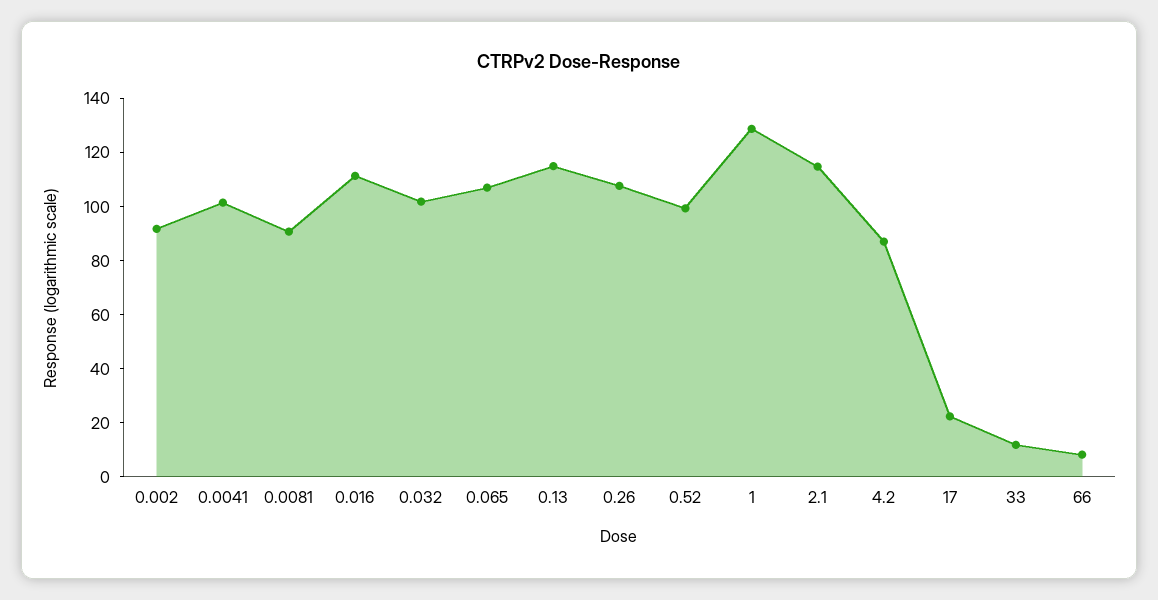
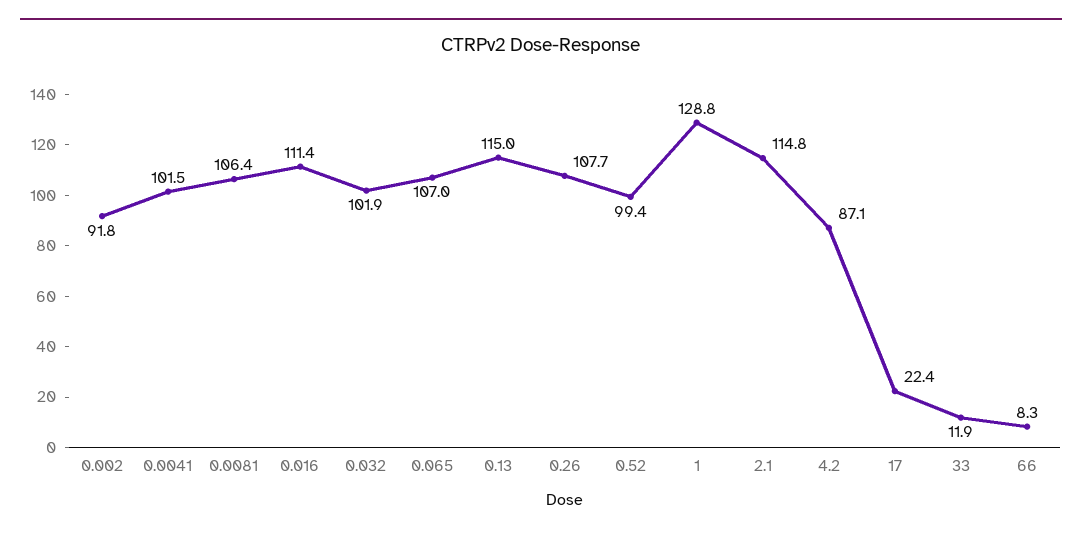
0.0081: 90 -> 106.4

